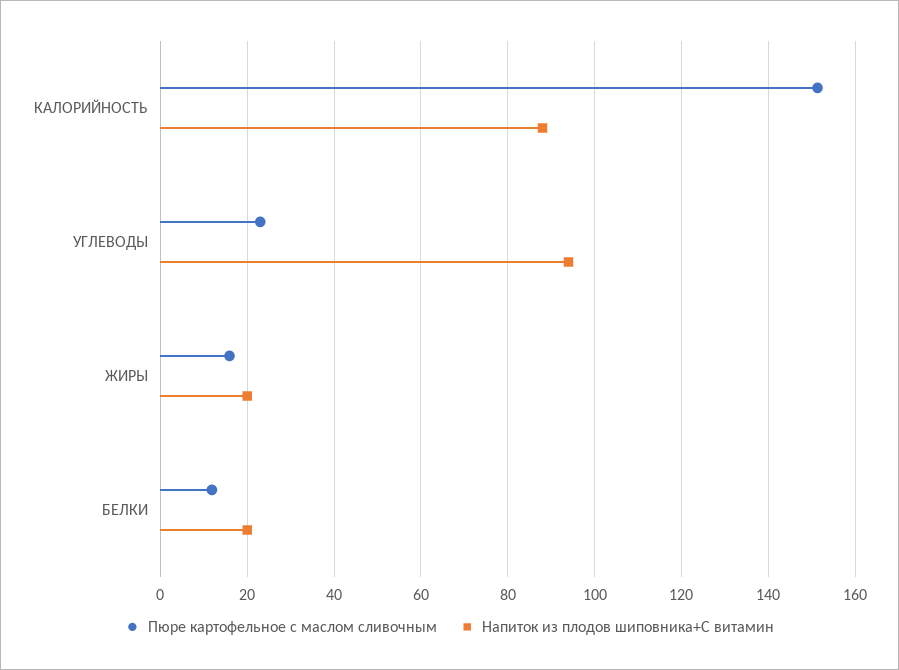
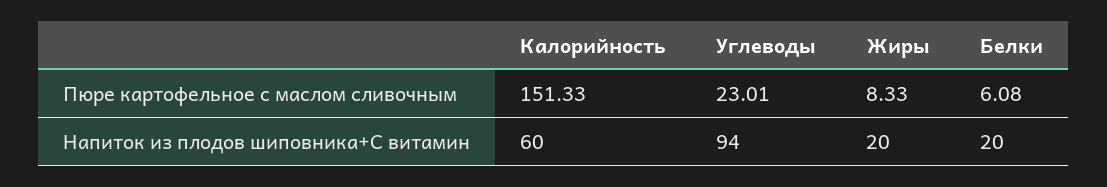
Напиток из плодов шиповника+С витамин, КАЛОРИЙНОСТЬ: 88 -> 60
Пюре картофельное с маслом сливочным, ЖИРЫ: 16 -> 8.33
Пюре картофельное с маслом сливочным, БЕЛКИ: 12 -> 6.08

